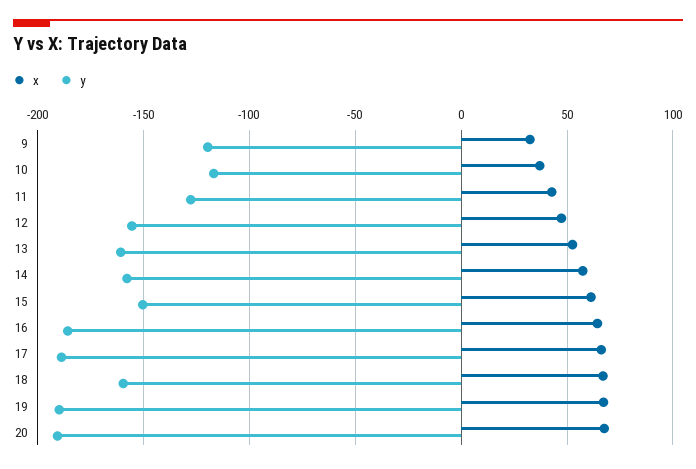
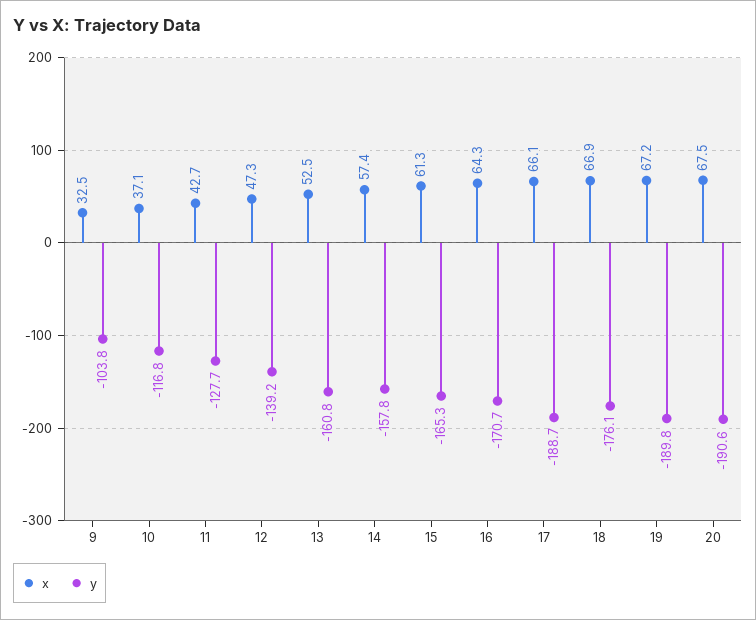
y, 9: -120 -> -103.8
y, 12: -155 -> -139.2
y, 15: -150 -> -165.3
y, 16: -185 -> -170.7
y, 18: -160 -> -176.1

